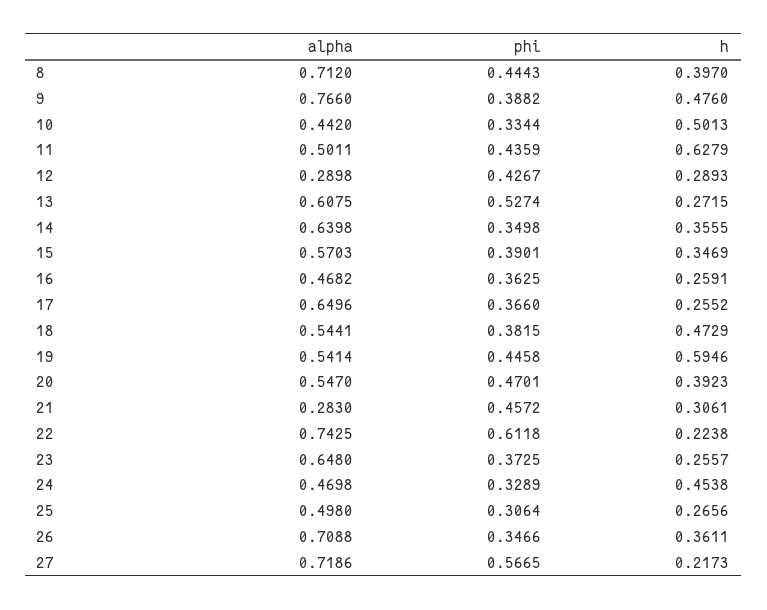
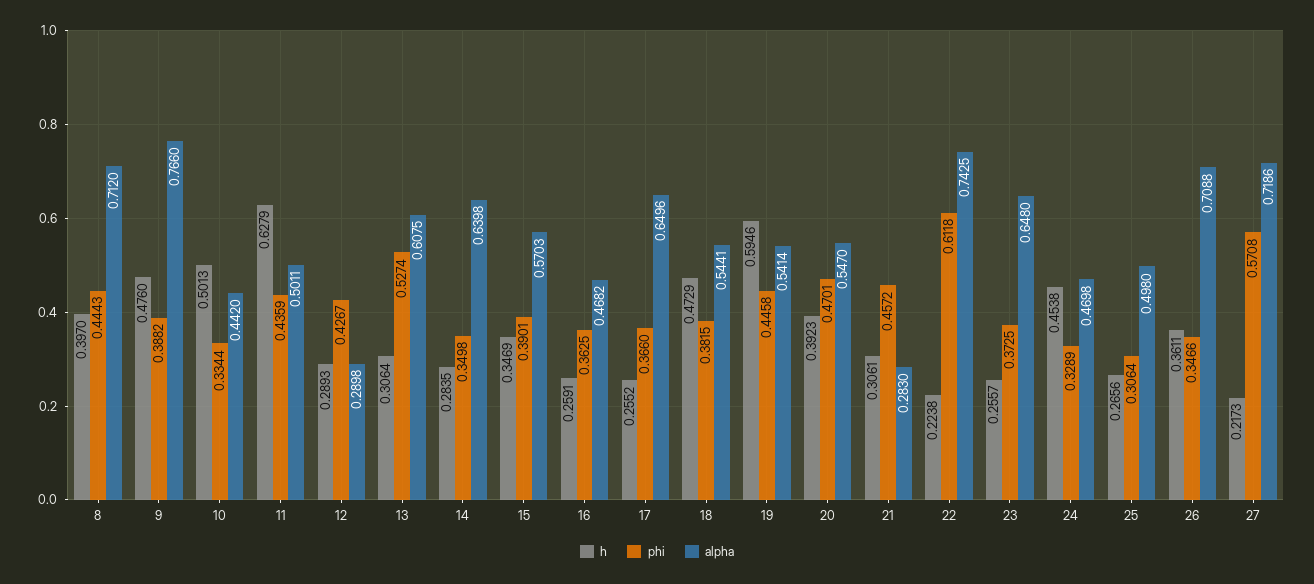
h, 13: 0.2715 -> 0.3064
h, 14: 0.3555 -> 0.2835
phi, 27: 0.5665 -> 0.5708

